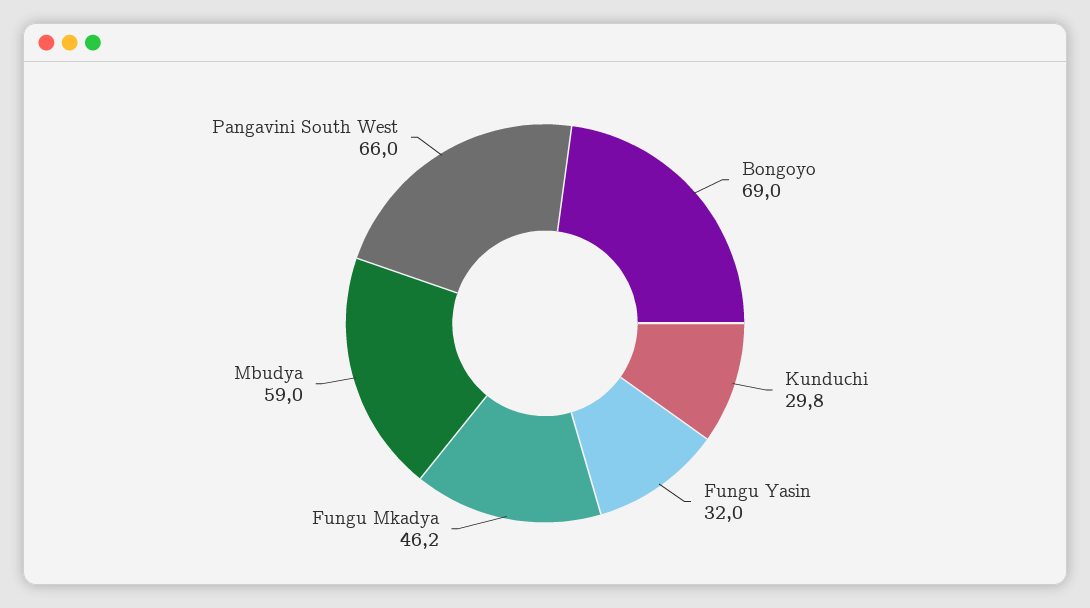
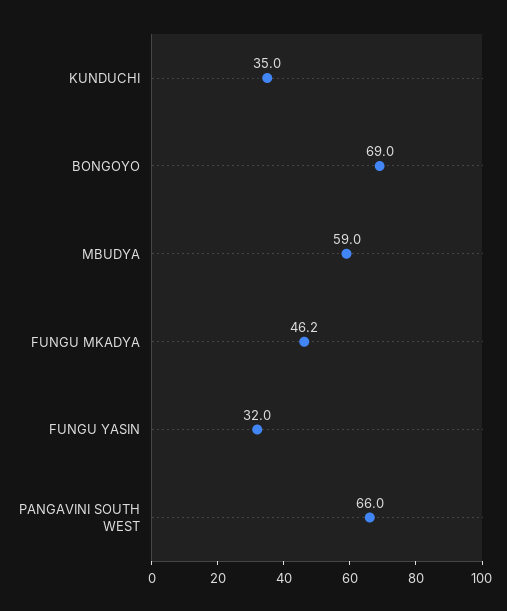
Kunduchi: 29.8 -> 35

